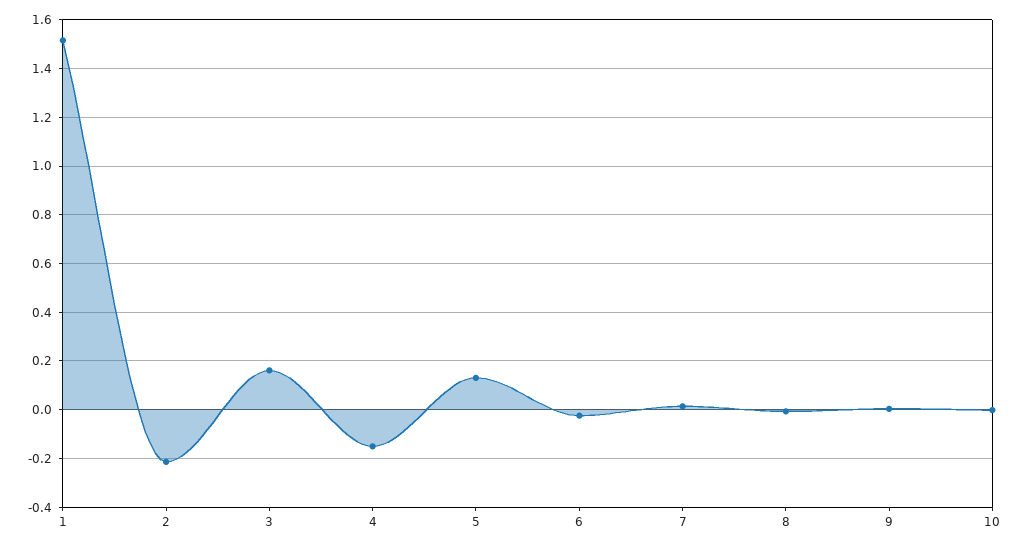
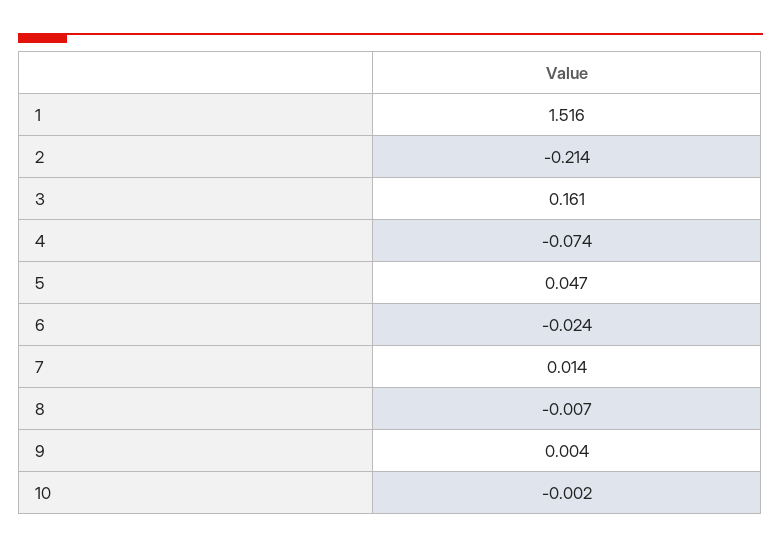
4: -0.15 -> -0.074
5: 0.125 -> 0.047

